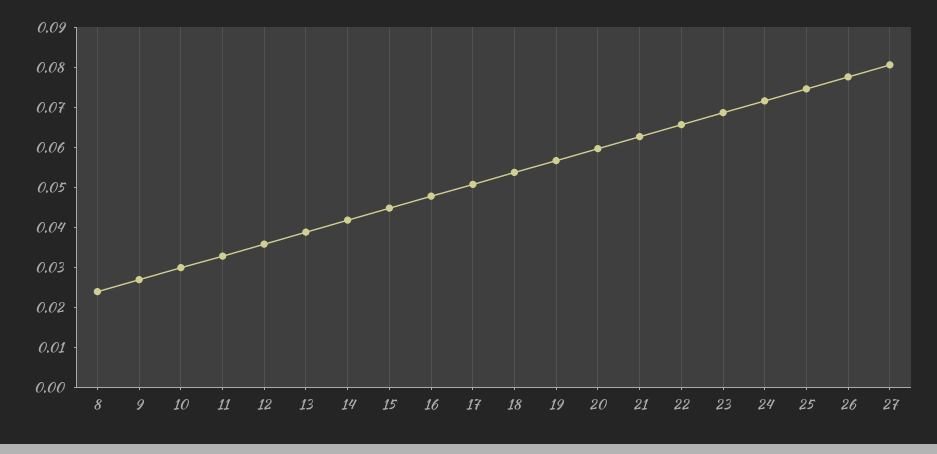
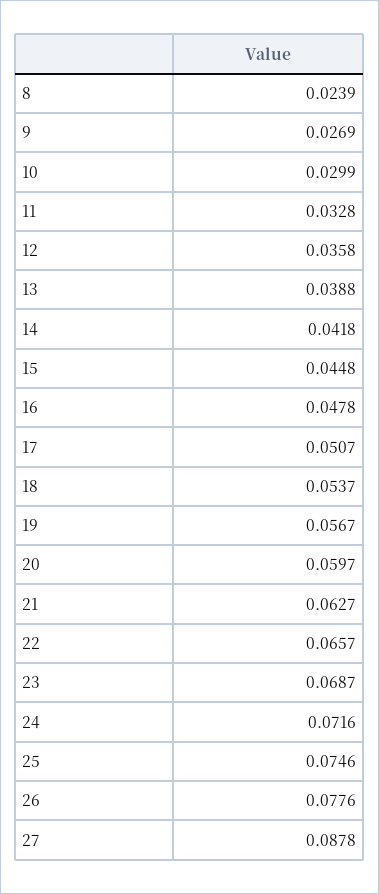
27: 0.08 -> 0.0878

